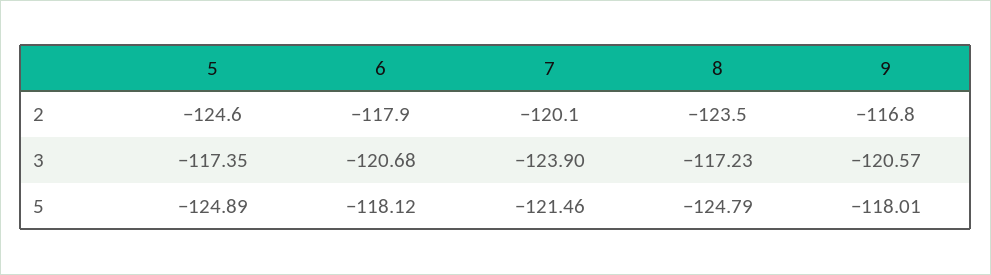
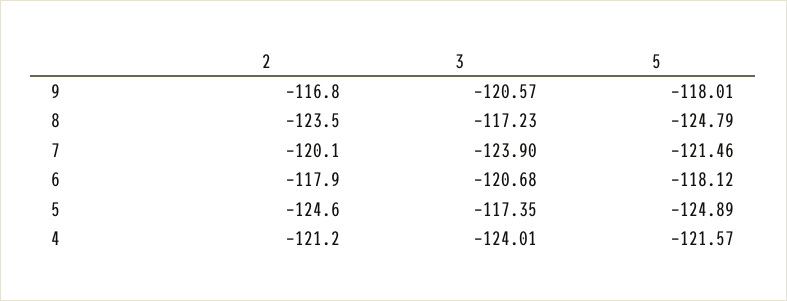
4, 2: none -> -121.2
4, 3: none -> -124.01
4, 5: none -> -121.57

